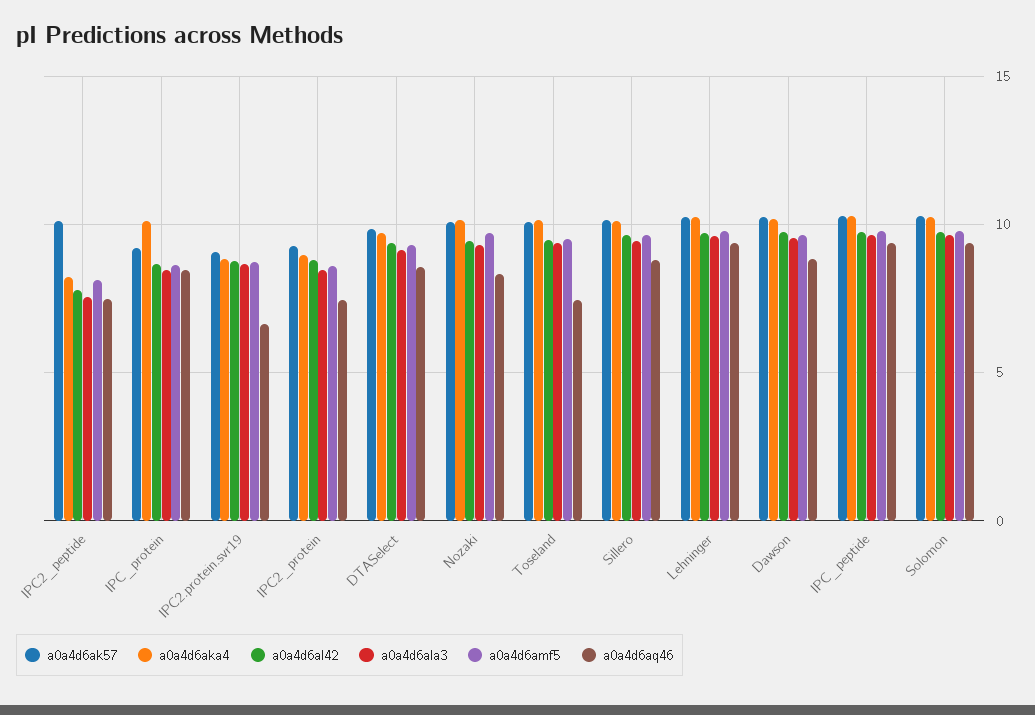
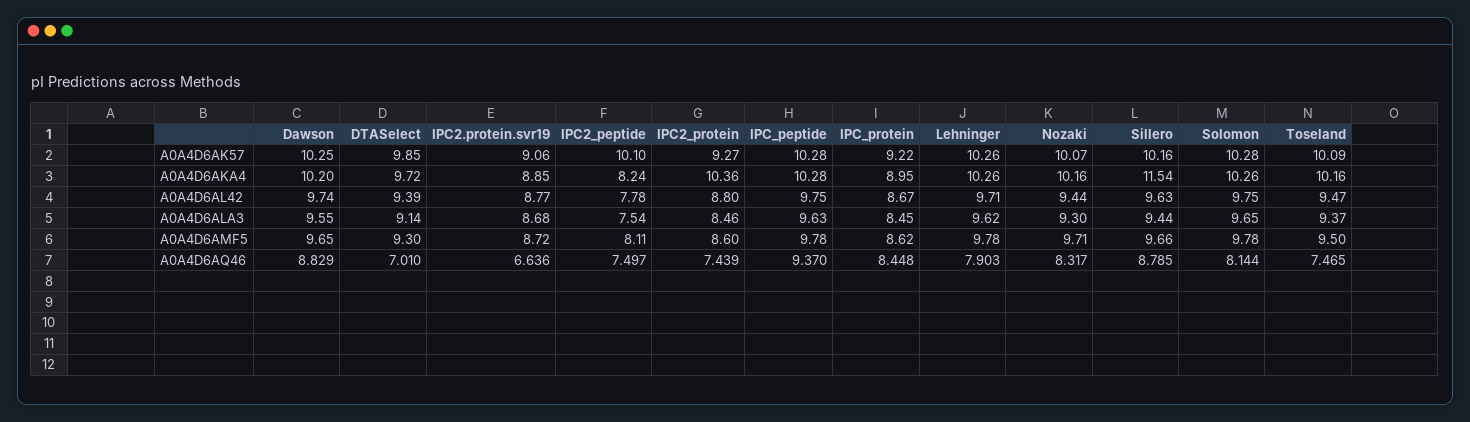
a0a4d6aka4, IPC_protein: 10 -> 8.95
a0a4d6aka4, IPC2_protein: 9 -> 10.36
a0a4d6aq46, DTASelect: 8.5 -> 7.01
a0a4d6aka4, Sillero: 10 -> 11.54
a0a4d6aq46, Lehninger: 9.5 -> 7.903
a0a4d6aq46, Solomon: 9.5 -> 8.144

